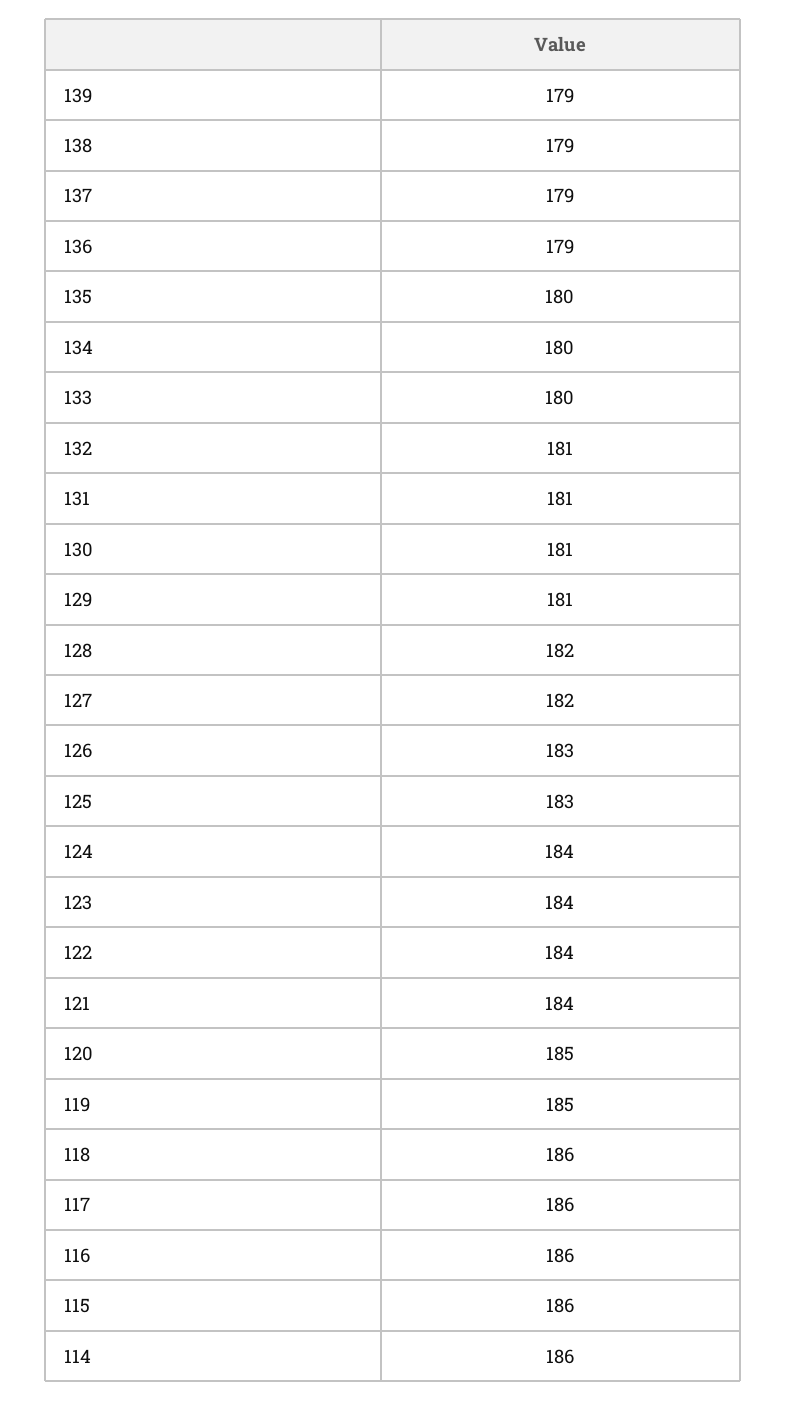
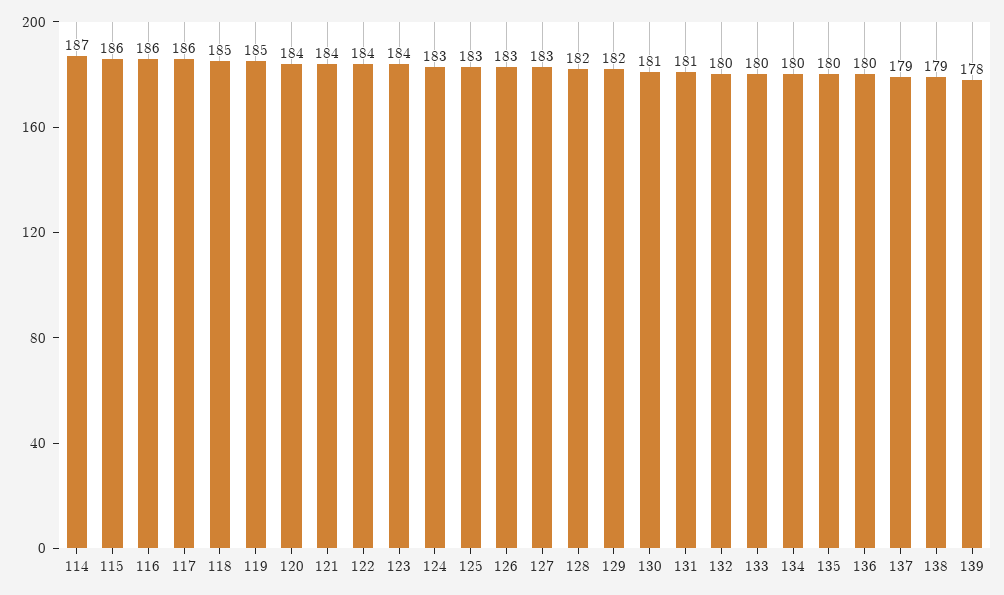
139: 179 -> 178
136: 179 -> 180
132: 181 -> 180
129: 181 -> 182
127: 182 -> 183
124: 184 -> 183
120: 185 -> 184
118: 186 -> 185
114: 186 -> 187

